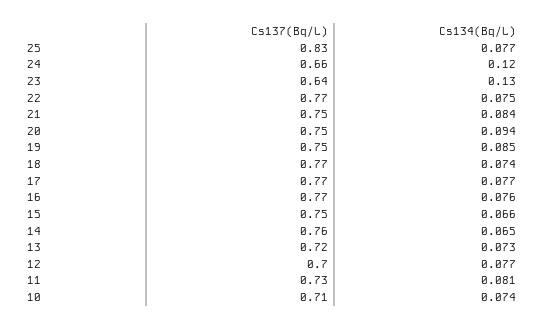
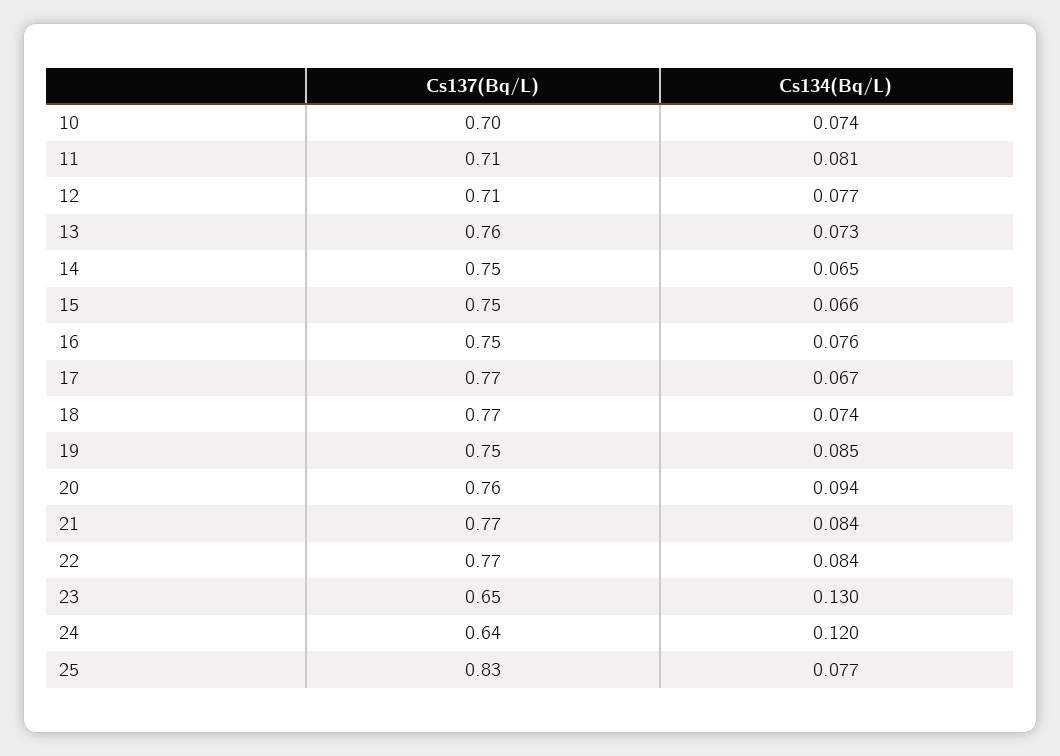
Cs137(Bq/L), 24: 0.66 -> 0.64
Cs137(Bq/L), 23: 0.64 -> 0.65
Cs134(Bq/L), 22: 0.075 -> 0.084
Cs137(Bq/L), 21: 0.75 -> 0.77
Cs137(Bq/L), 20: 0.75 -> 0.76
Cs134(Bq/L), 17: 0.077 -> 0.067
Cs137(Bq/L), 16: 0.77 -> 0.75
Cs137(Bq/L), 14: 0.76 -> 0.75
Cs137(Bq/L), 13: 0.72 -> 0.76
Cs137(Bq/L), 12: 0.7 -> 0.71
Cs137(Bq/L), 11: 0.73 -> 0.71
Cs137(Bq/L), 10: 0.71 -> 0.7

